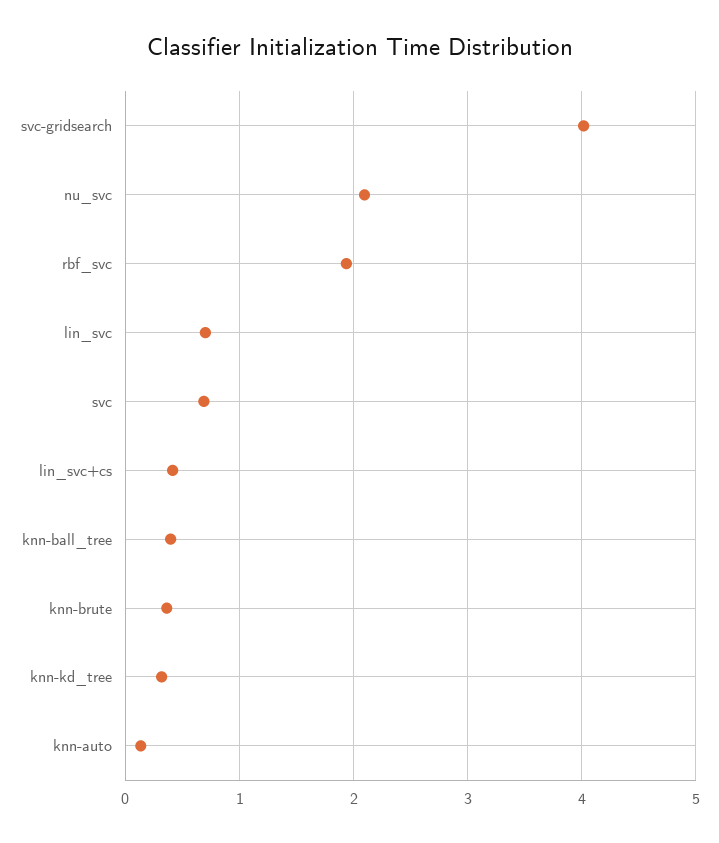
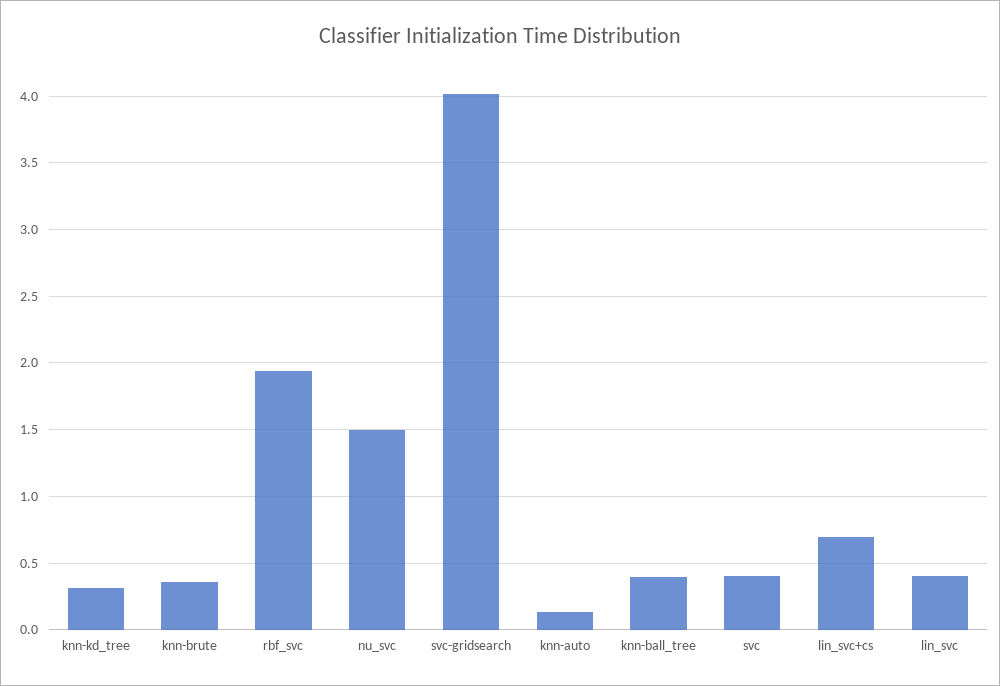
nu_svc: 2.1 -> 1.5
lin_svc: 0.7 -> 0.4
svc: 0.7 -> 0.4
lin_svc+cs: 0.4 -> 0.7

